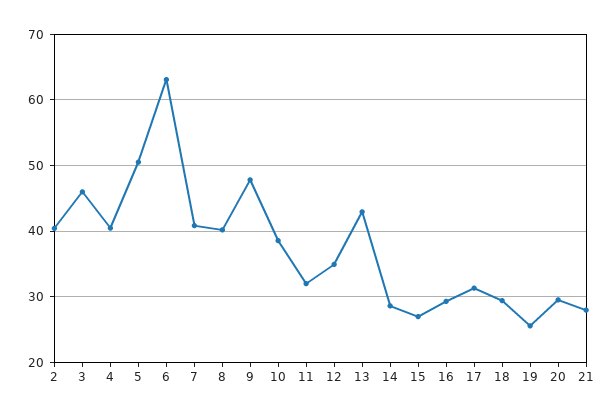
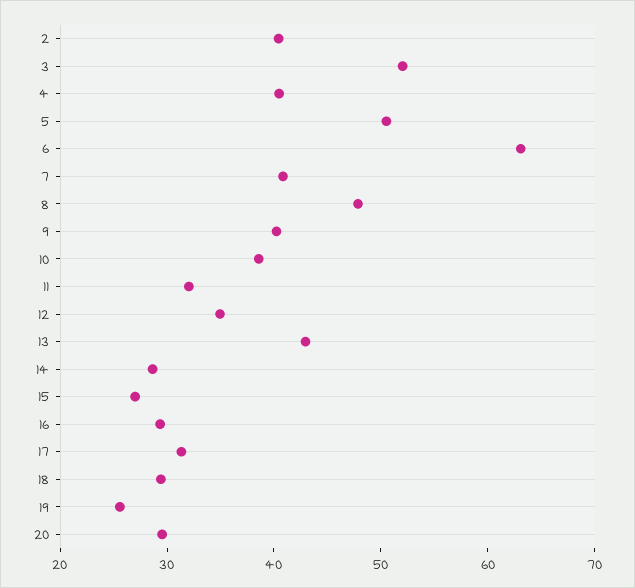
3: 46 -> 52
8: 40 -> 48
9: 48 -> 40
21: 28 -> none

